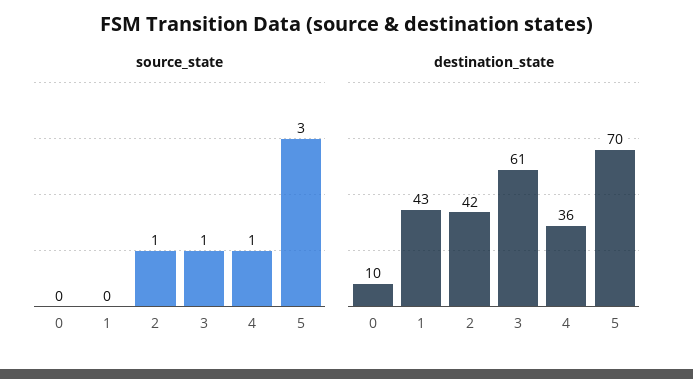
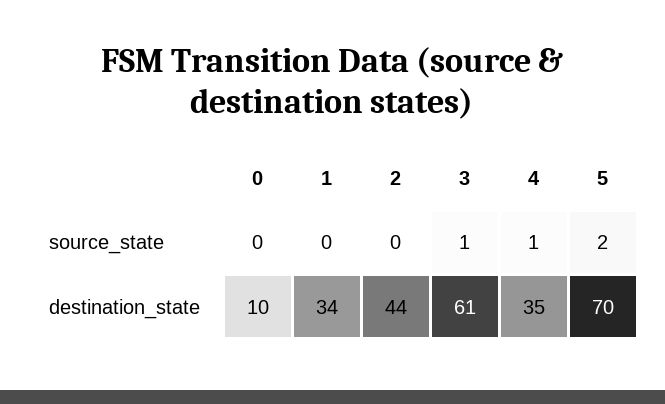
source_state, 2: 1 -> 0
source_state, 5: 3 -> 2
destination_state, 1: 43 -> 34
destination_state, 2: 42 -> 44
destination_state, 4: 36 -> 35

